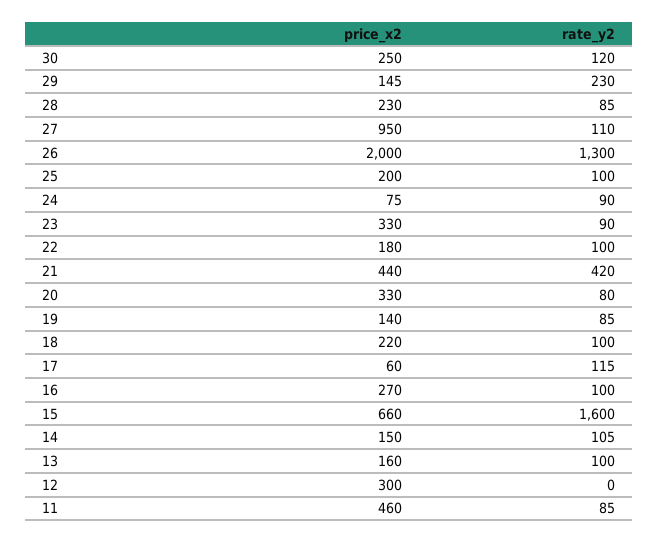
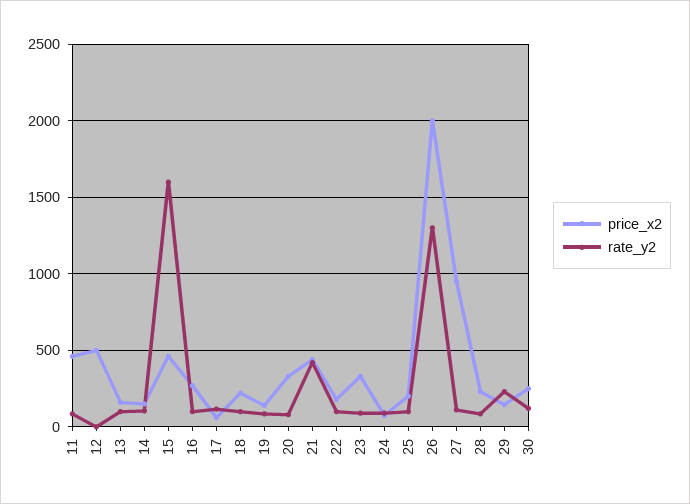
price_x2, 15: 660 -> 450
price_x2, 12: 300 -> 500

